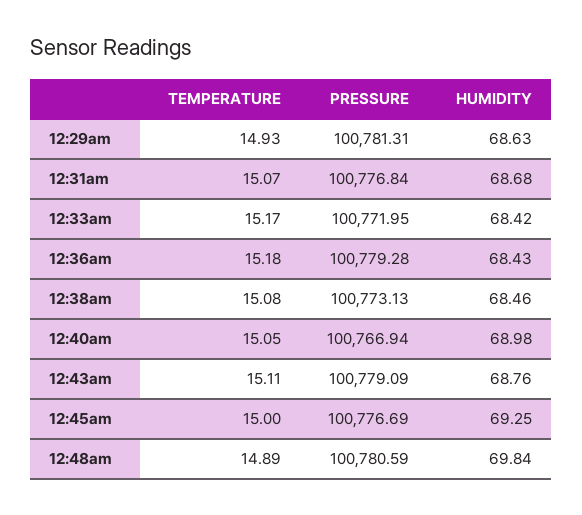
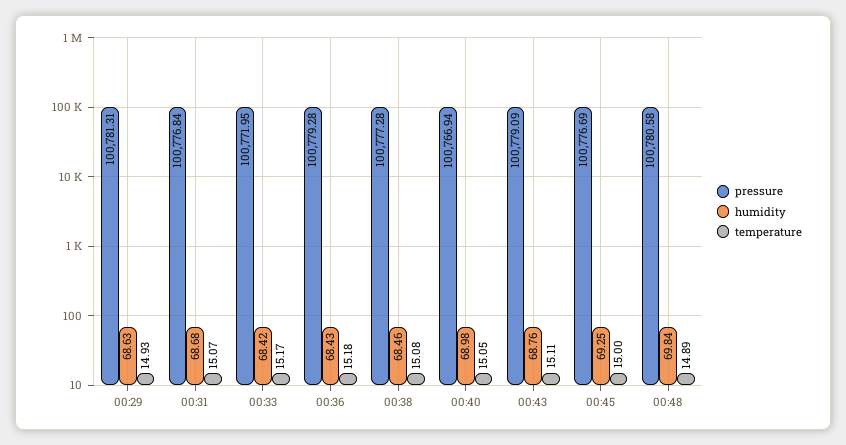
PRESSURE, 12:38am: 100773.13 -> 100777.28
PRESSURE, 12:48am: 100780.59 -> 100780.58

